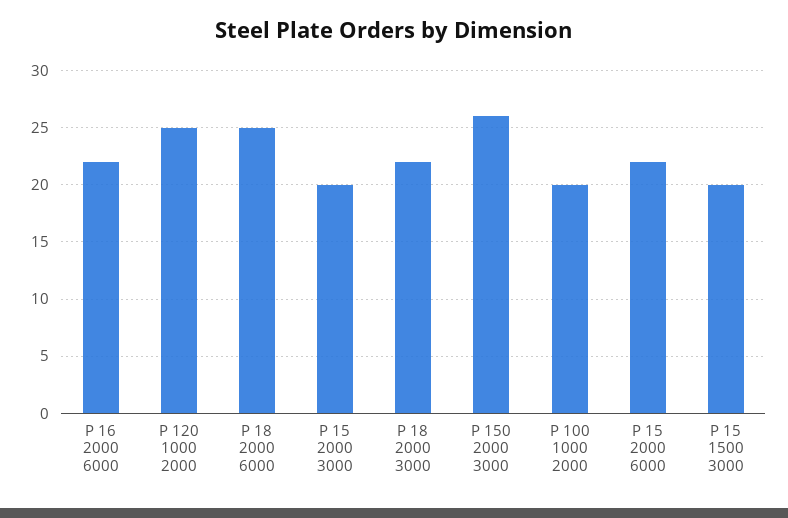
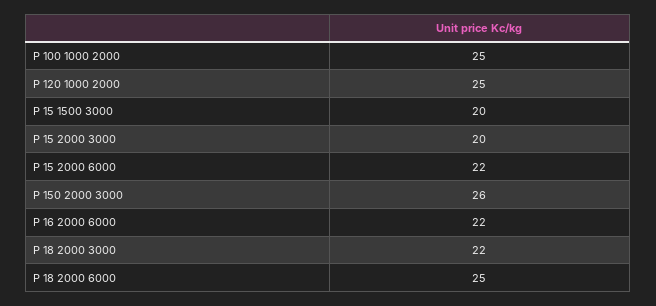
P 100 1000 2000: 20 -> 25

